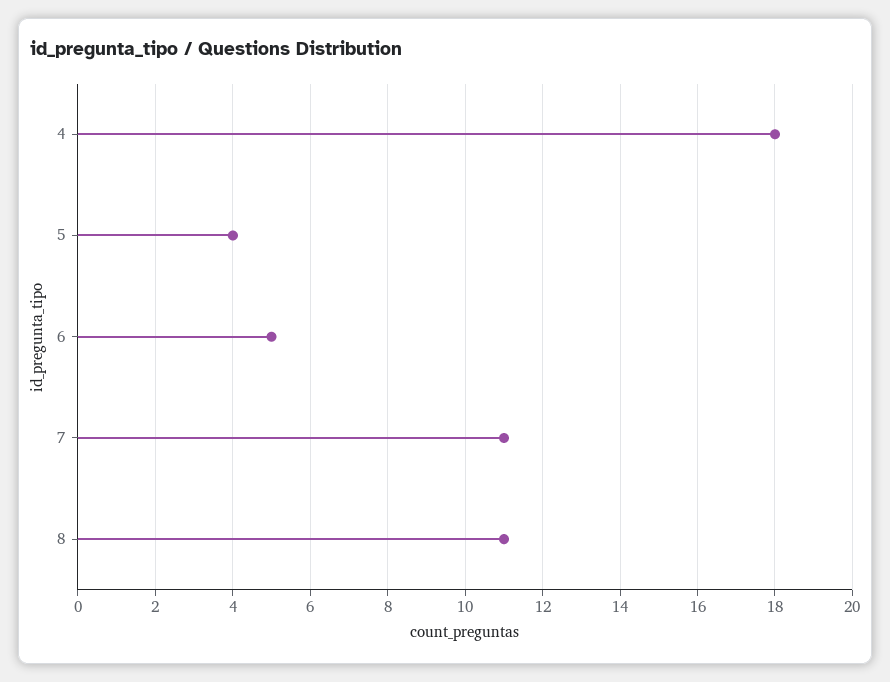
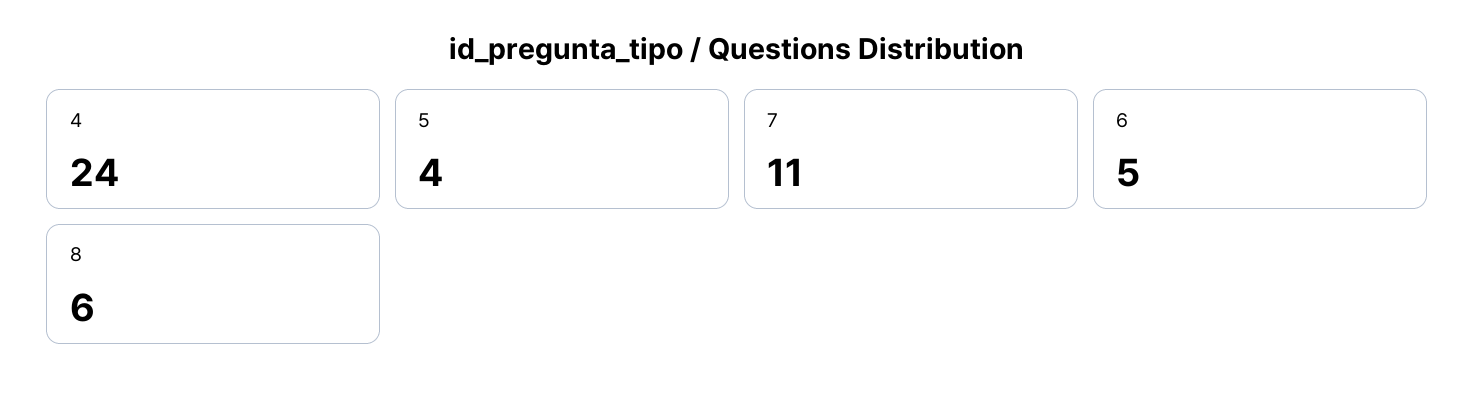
4: 18 -> 24
8: 11 -> 6

